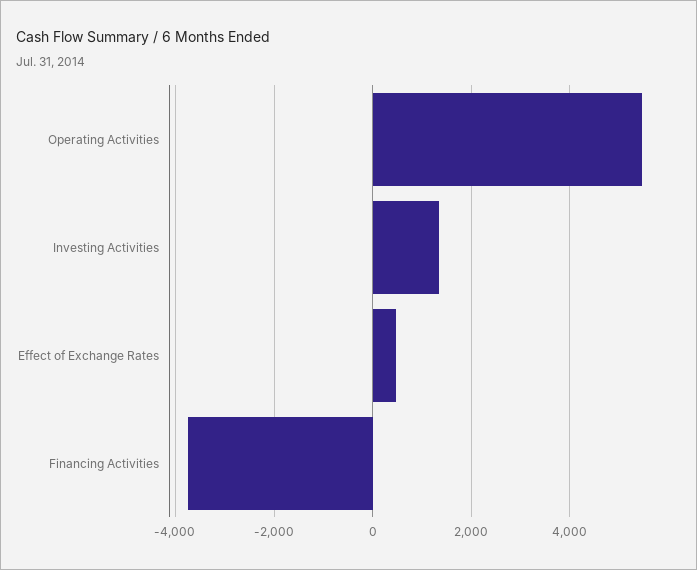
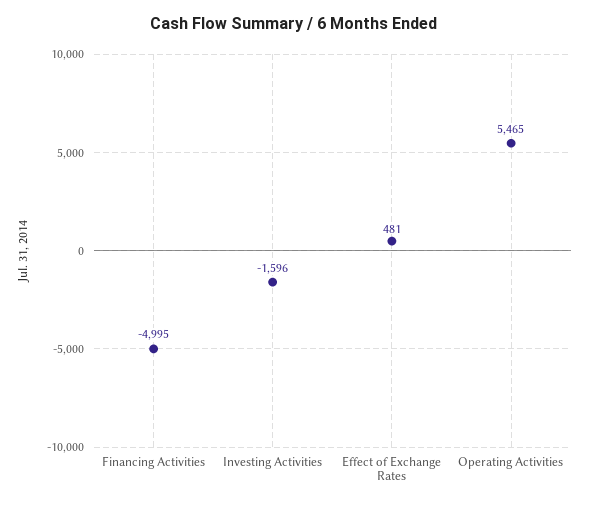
Investing Activities: 1400 -> -1596
Financing Activities: -3800 -> -4995

